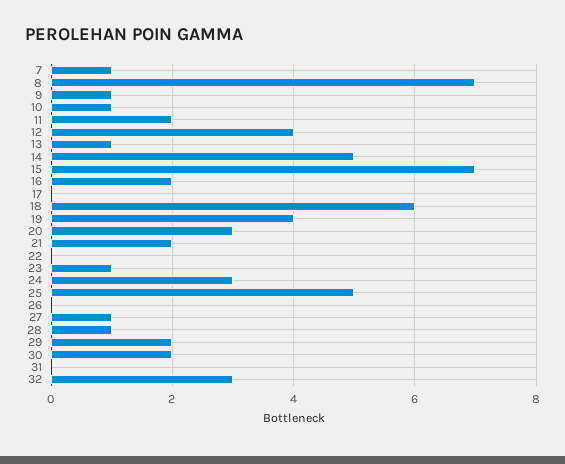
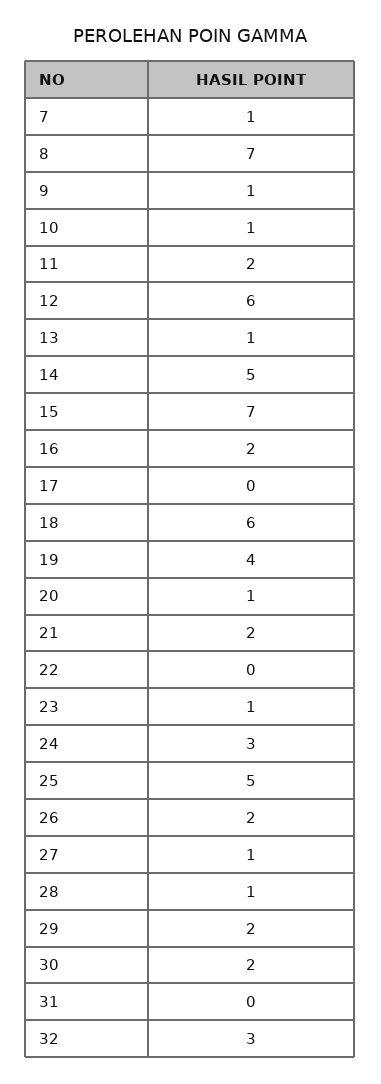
12: 4 -> 6
20: 3 -> 1
26: 0 -> 2

